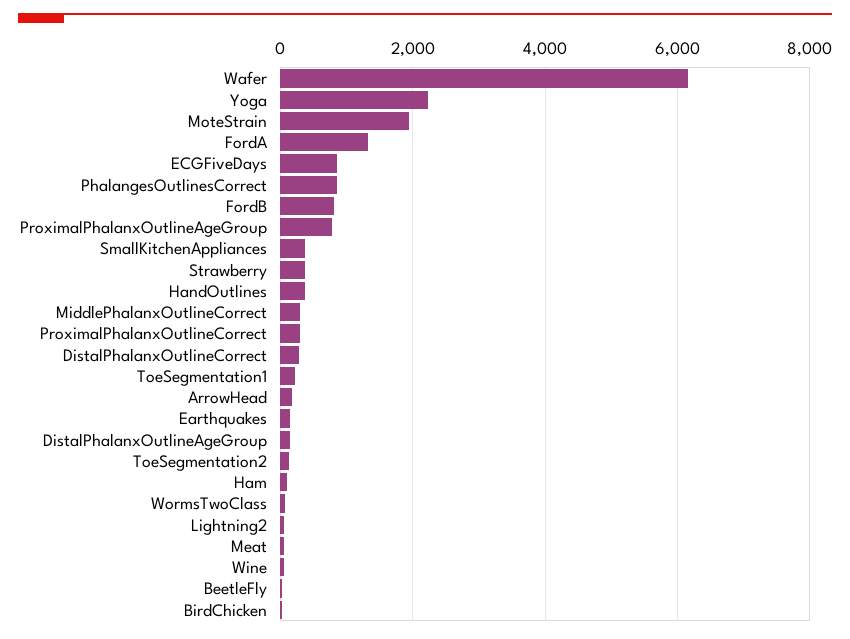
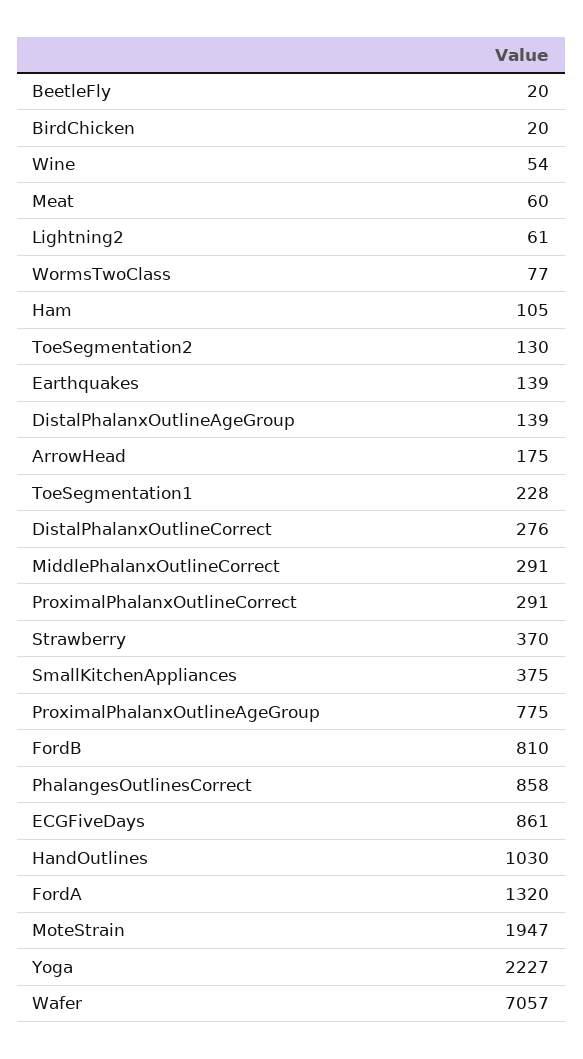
Wafer: 6200 -> 7057
HandOutlines: 400 -> 1030

